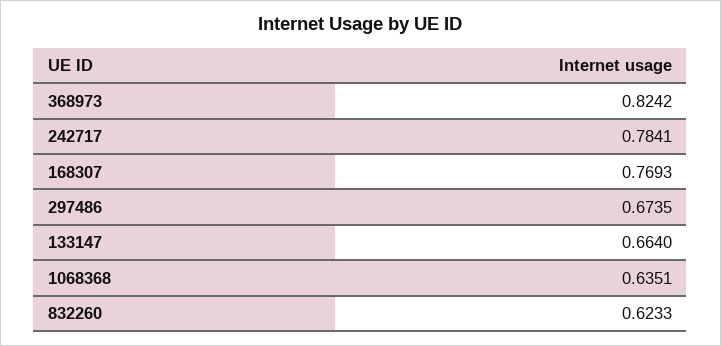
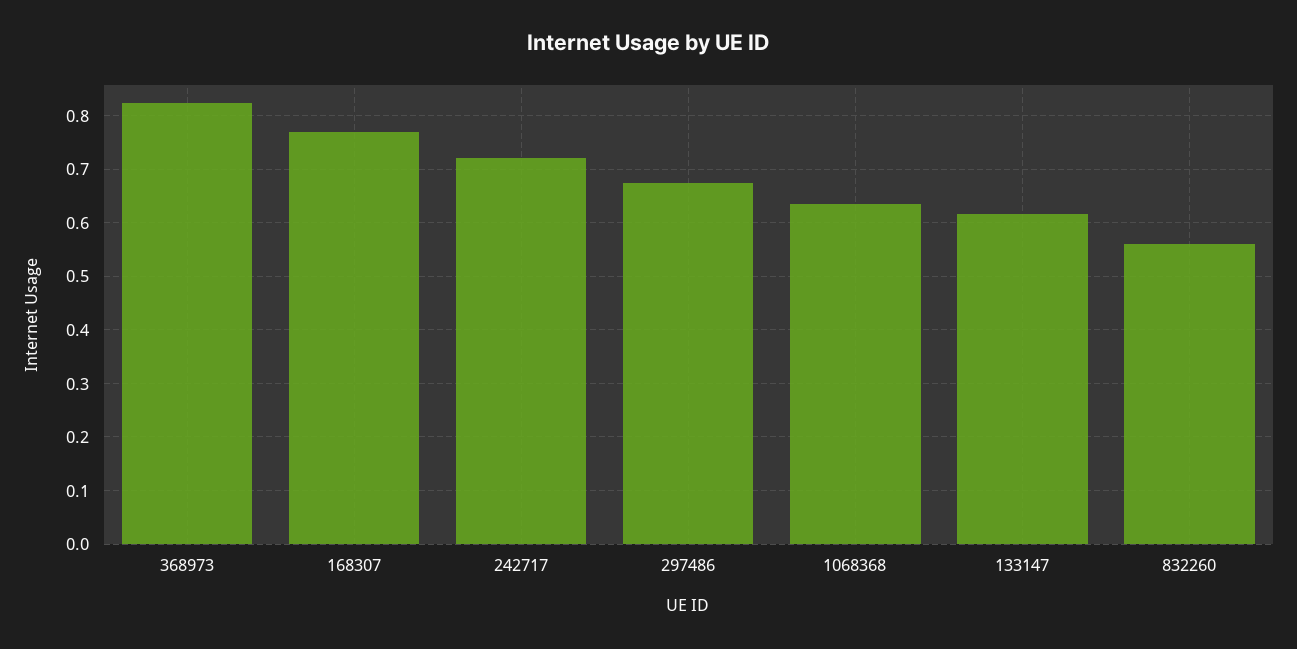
242717: 0.7841 -> 0.72
133147: 0.664 -> 0.62
832260: 0.6233 -> 0.56

